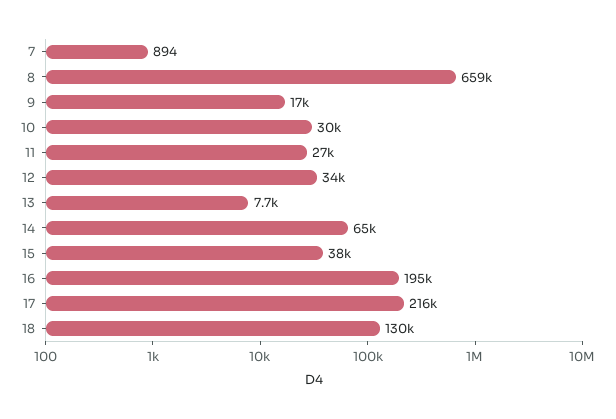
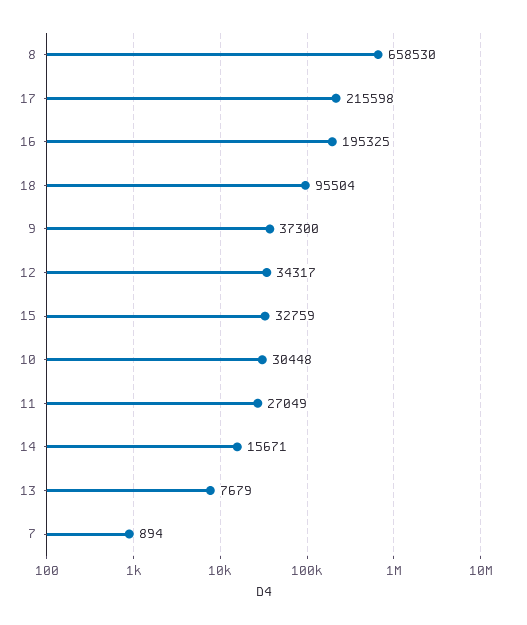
9: 17000 -> 37300
14: 65000 -> 15671
15: 38000 -> 32759
18: 130000 -> 95504

